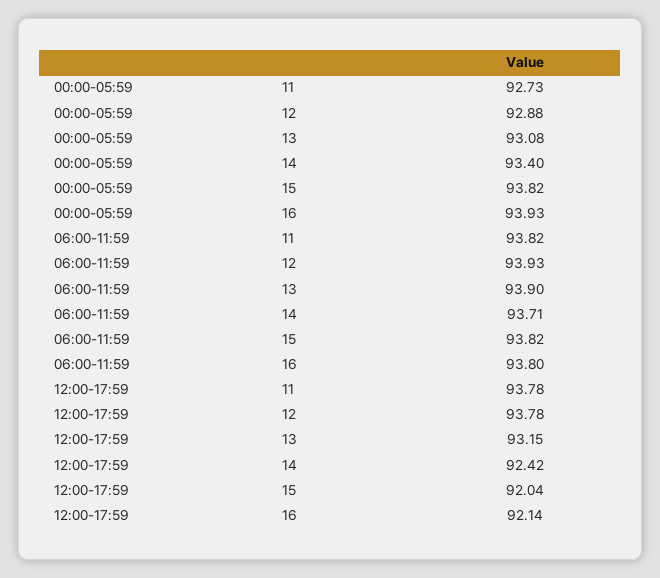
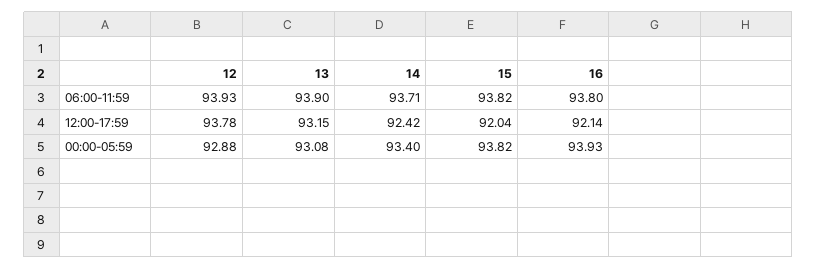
00:00-05:59, 11: 92.73 -> none
06:00-11:59, 11: 93.82 -> none
12:00-17:59, 11: 93.78 -> none

